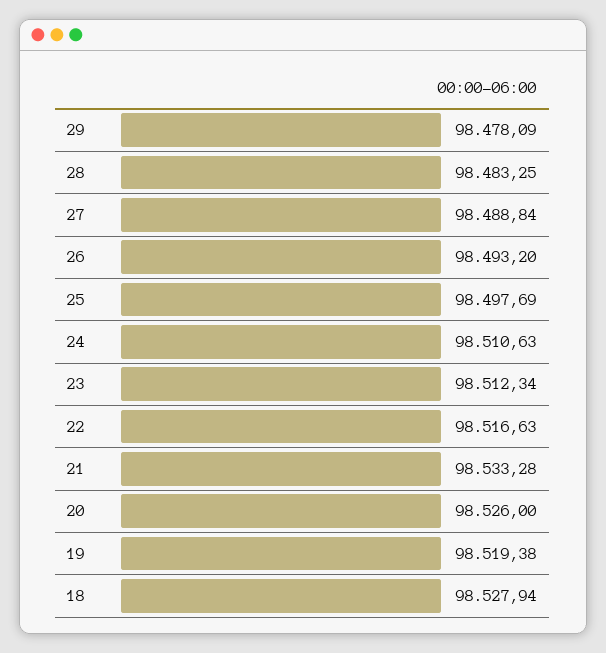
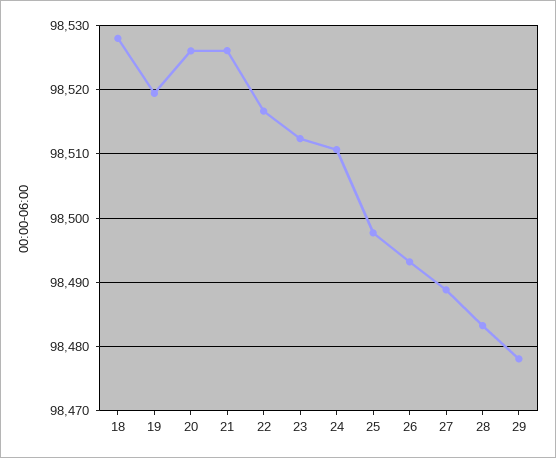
21: 98533.28 -> 98526

